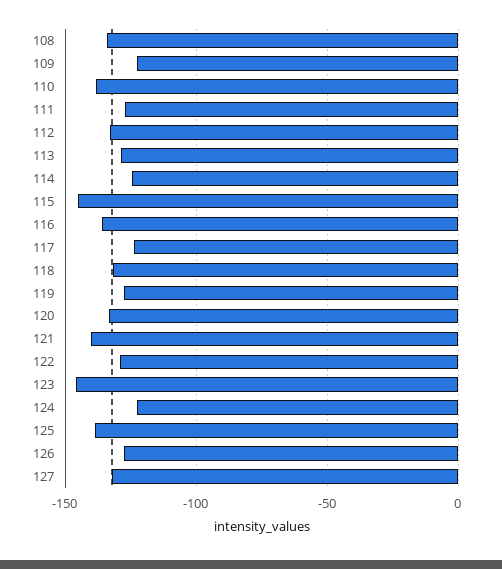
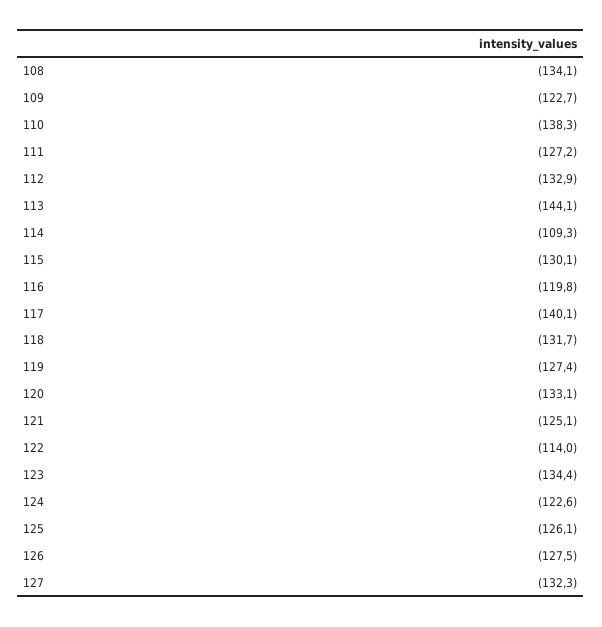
113: -130 -> -144.1
114: -125 -> -109.3
115: -145 -> -130.1
116: -135 -> -119.8
117: -125 -> -140.1
121: -140 -> -125.1
122: -130 -> -114
123: -145 -> -134.4
125: -140 -> -126.1

